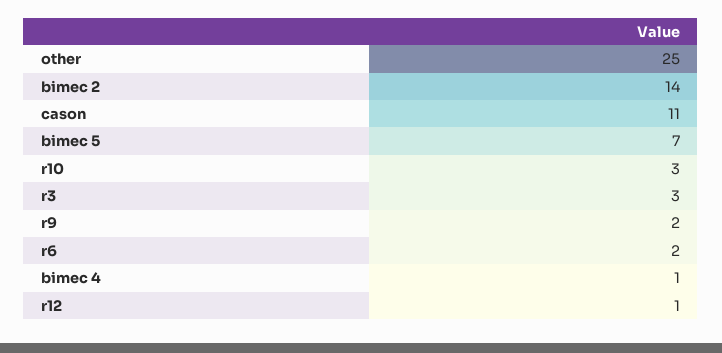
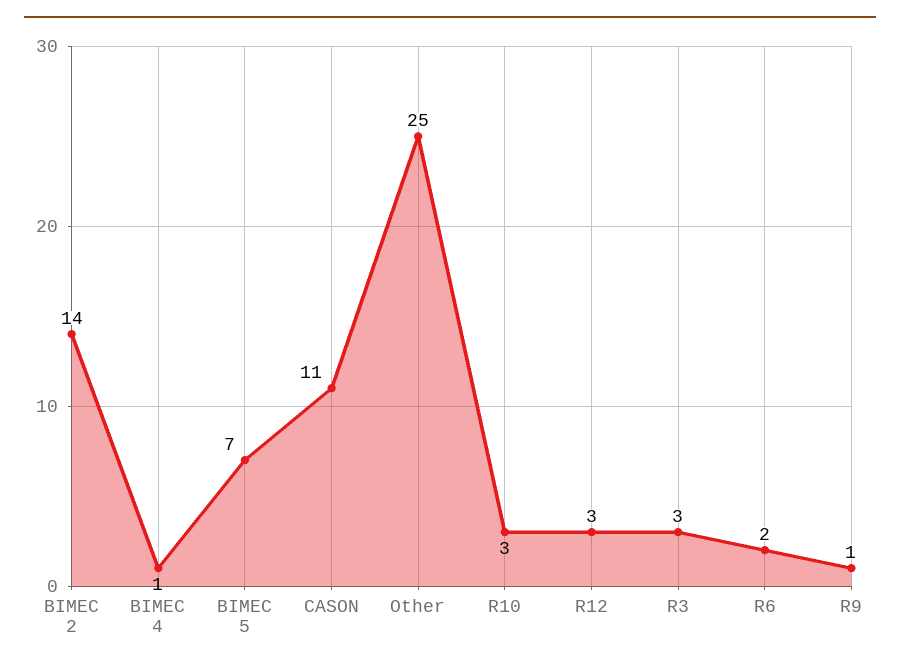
r9: 2 -> 1
r12: 1 -> 3

